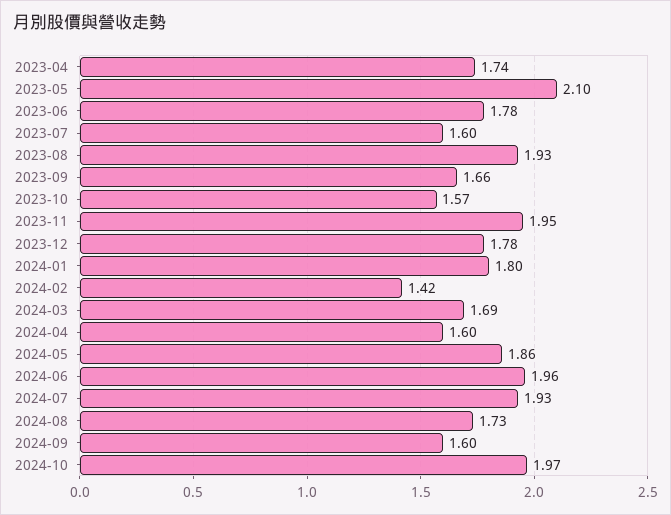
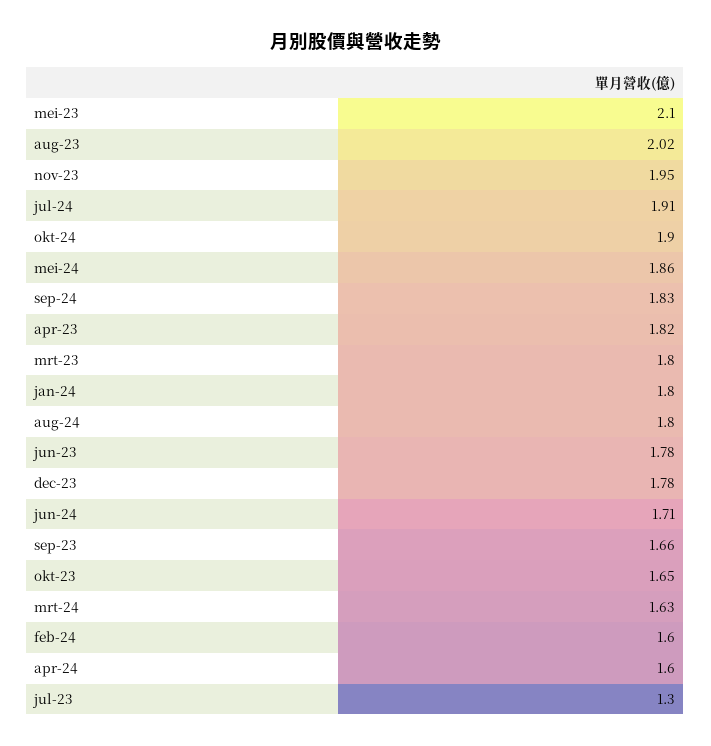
2023-04: 1.74 -> 1.82
2023-07: 1.6 -> 1.3
2023-08: 1.93 -> 2.02
2023-10: 1.57 -> 1.65
2024-02: 1.42 -> 1.6
2024-03: 1.69 -> 1.63
2024-06: 1.96 -> 1.71
2024-07: 1.93 -> 1.91
2024-08: 1.73 -> 1.8
2024-09: 1.6 -> 1.83
2024-10: 1.97 -> 1.9
mrt-23: none -> 1.8

